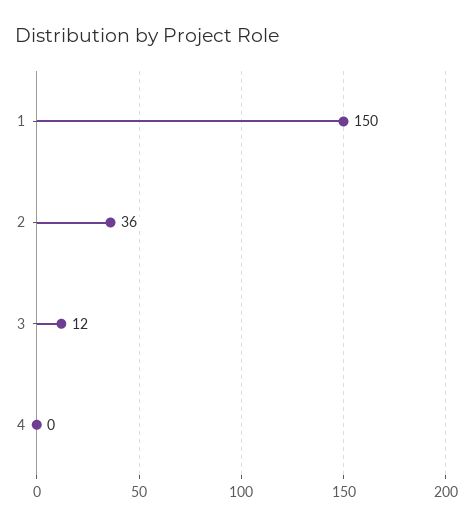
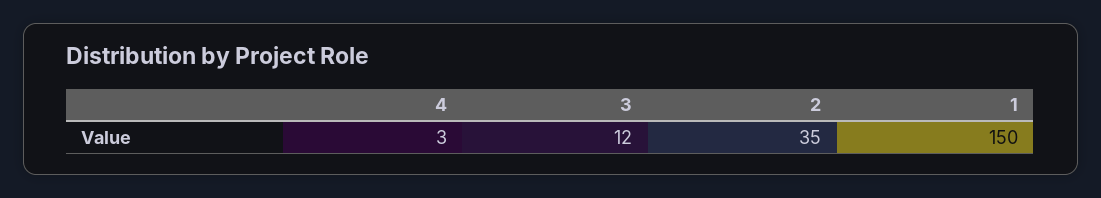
2: 36 -> 35
4: 0 -> 3

